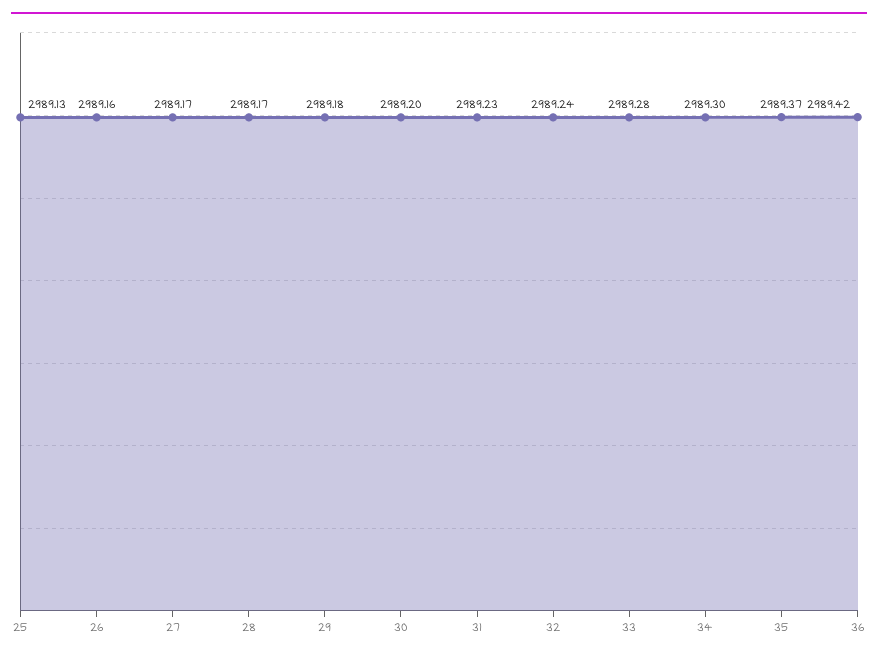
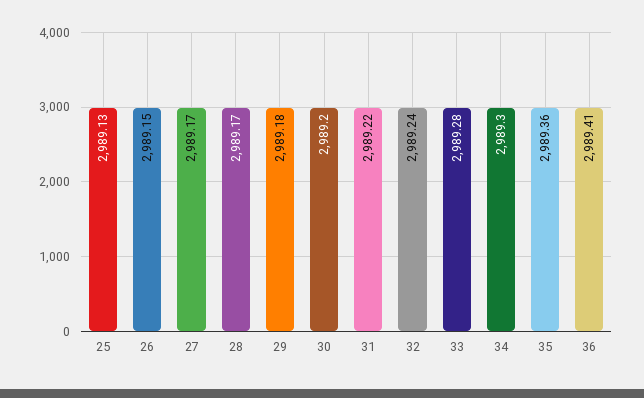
26: 2989.16 -> 2989.15
31: 2989.23 -> 2989.22
35: 2989.37 -> 2989.36
36: 2989.42 -> 2989.41

